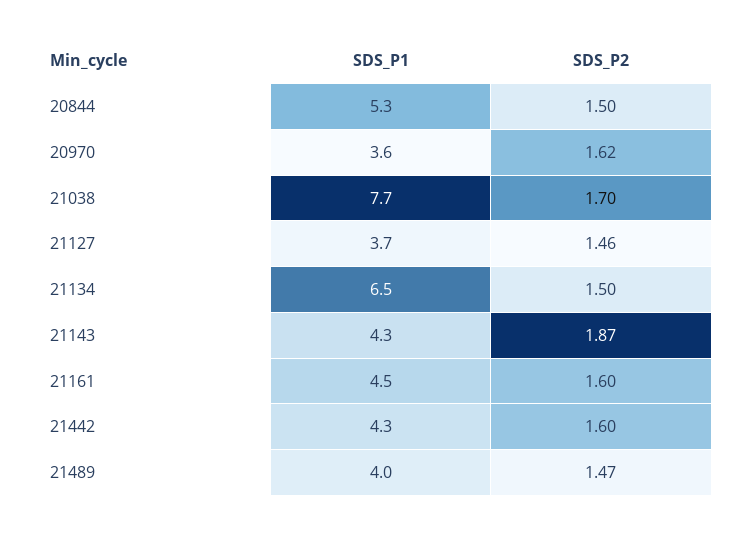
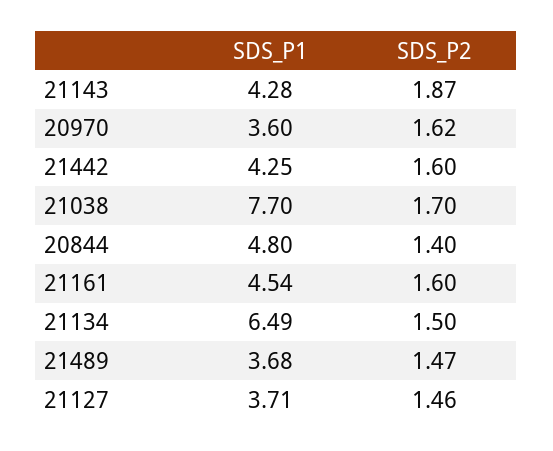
SDS_P1, 20844: 5.3 -> 4.8
SDS_P2, 20844: 1.5 -> 1.4
SDS_P1, 21489: 4 -> 3.68

